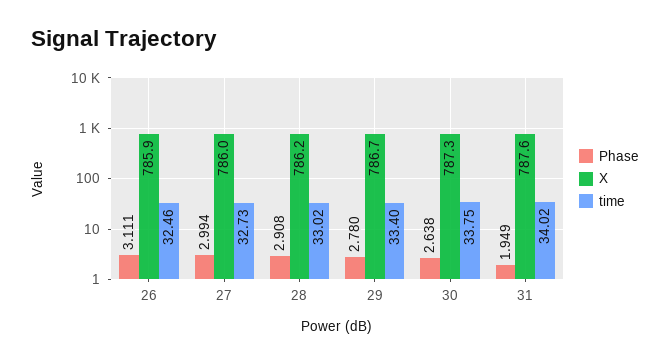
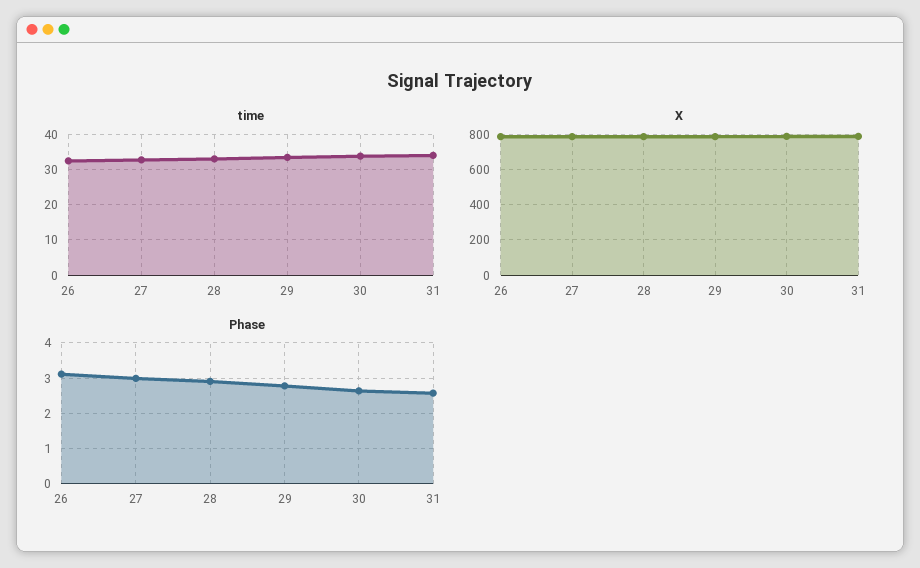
Phase, 31: 1.949 -> 2.6

